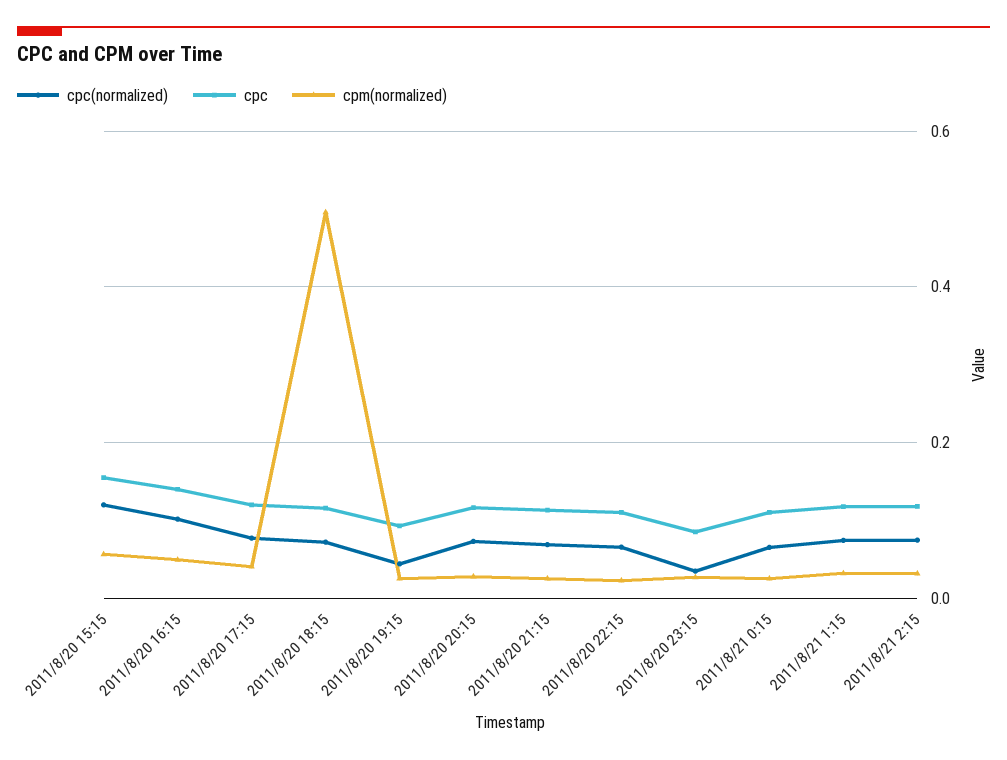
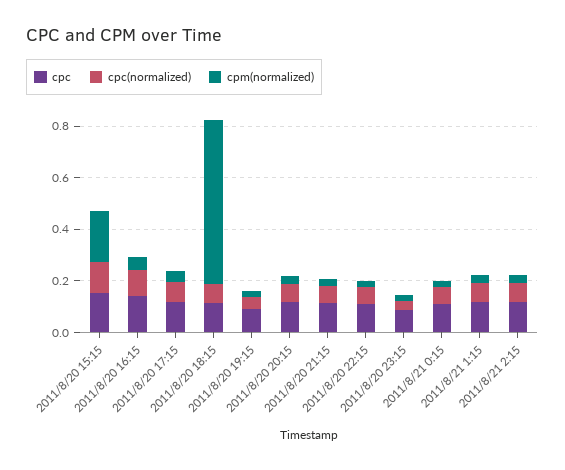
cpm(normalized), 2011/8/20 15:15: 0.06 -> 0.2
cpm(normalized), 2011/8/20 18:15: 0.5 -> 0.65

